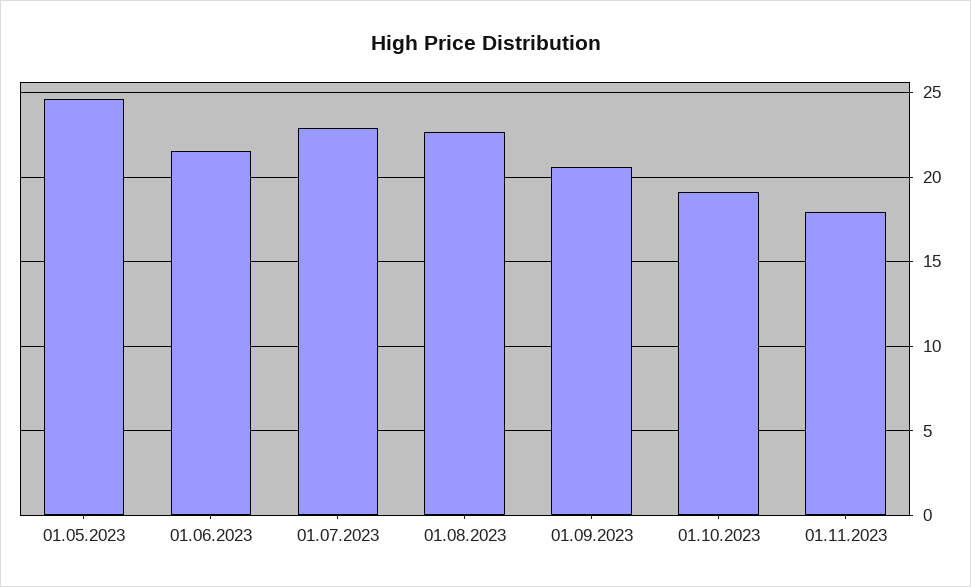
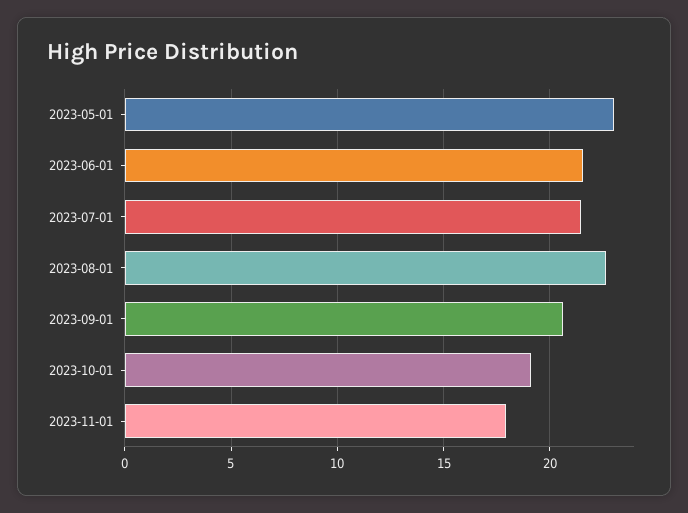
01.05.2023: 24.5 -> 23
01.07.2023: 23 -> 21.5

